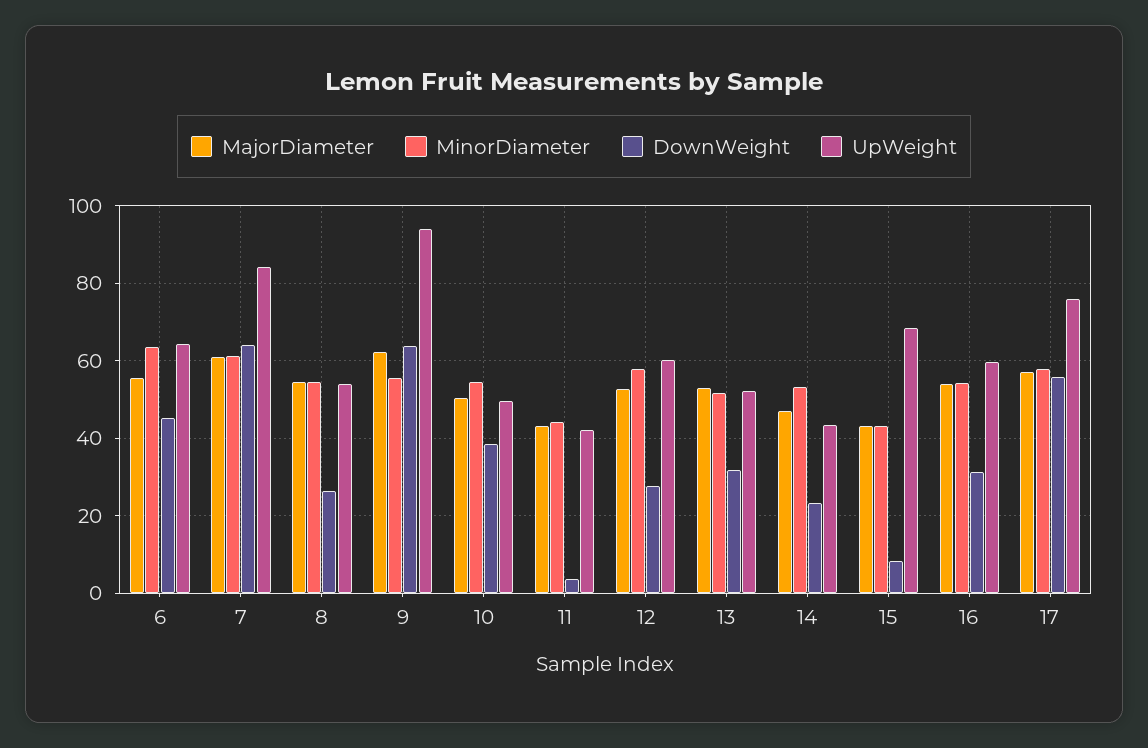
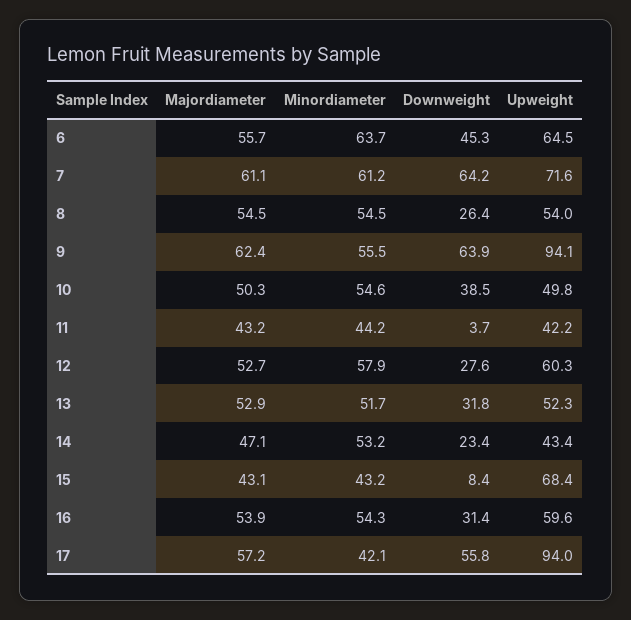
UpWeight, 7: 84 -> 71.6
MinorDiameter, 17: 58 -> 42.1
UpWeight, 17: 76 -> 94

